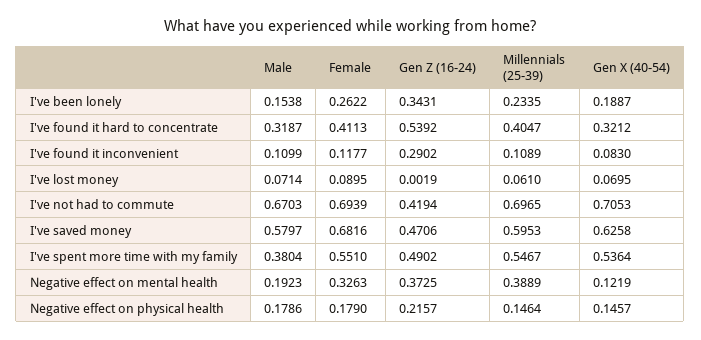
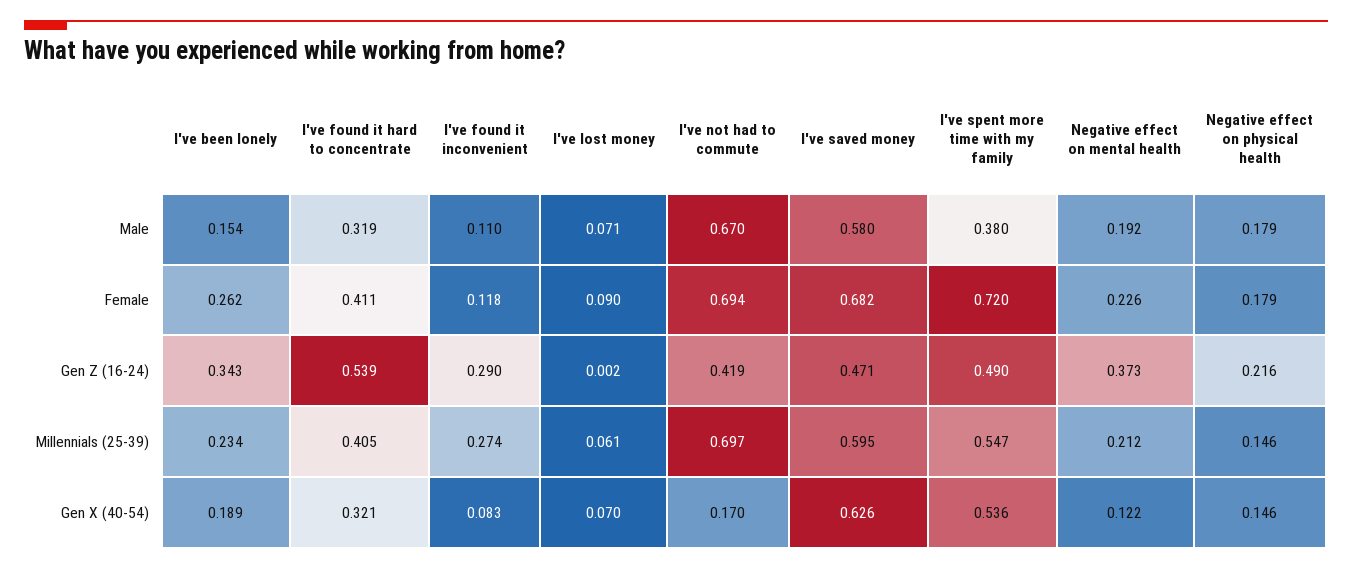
Millennials (25-39), I've found it inconvenient: 0.1089 -> 0.274
Gen X (40-54), I've not had to commute: 0.7053 -> 0.17
Female, I've spent more time with my family: 0.551 -> 0.72
Female, Negative effect on mental health: 0.3263 -> 0.226
Millennials (25-39), Negative effect on mental health: 0.3889 -> 0.212

